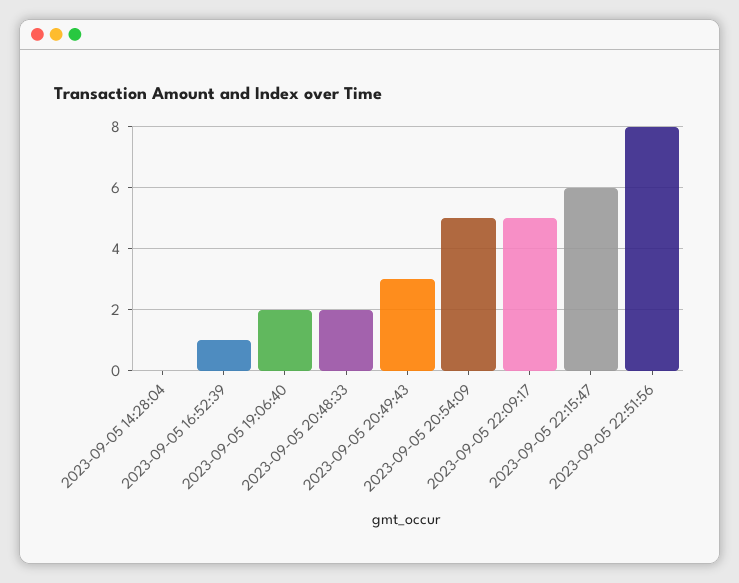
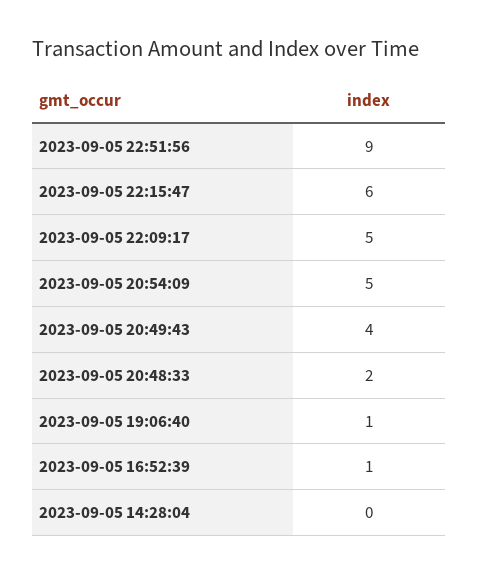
2023-09-05 19:06:40: 2 -> 1
2023-09-05 20:49:43: 3 -> 4
2023-09-05 22:51:56: 8 -> 9

